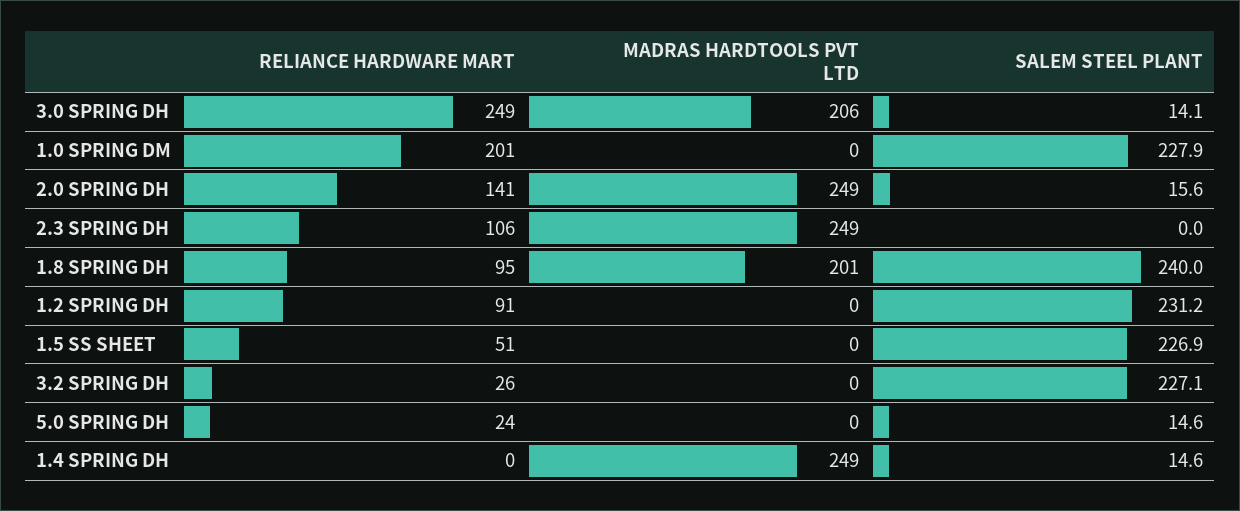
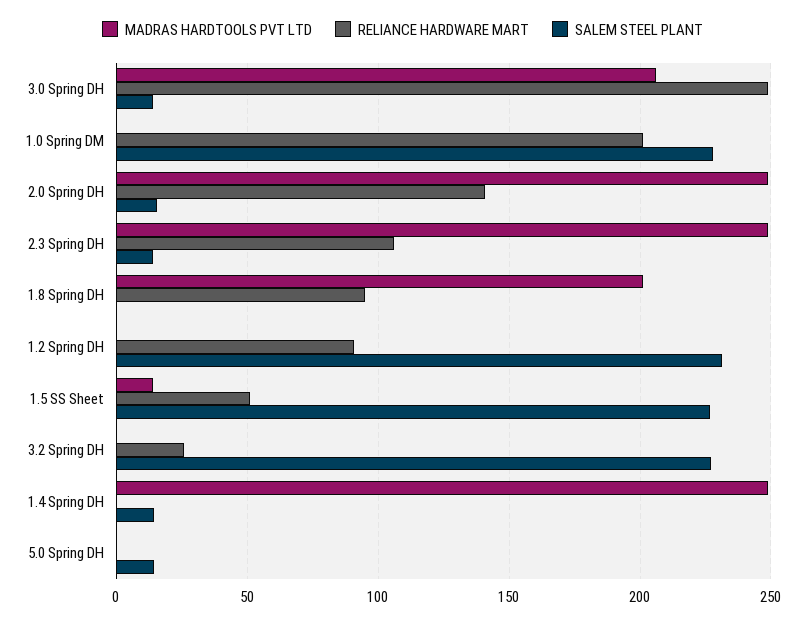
SALEM STEEL PLANT, 2.3 SPRING DH: 0 -> 15
SALEM STEEL PLANT, 1.8 SPRING DH: 240 -> 0
MADRAS HARDTOOLS PVT LTD, 1.5 SS SHEET: 0 -> 15
RELIANCE HARDWARE MART, 5.0 SPRING DH: 24 -> 0

